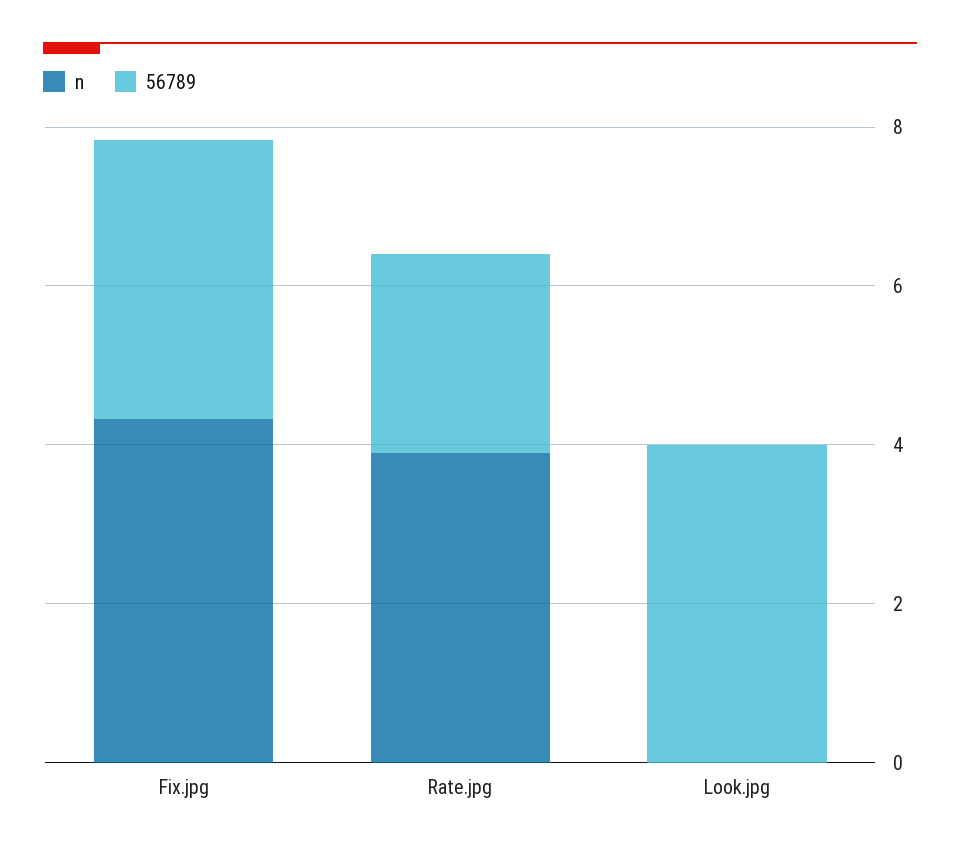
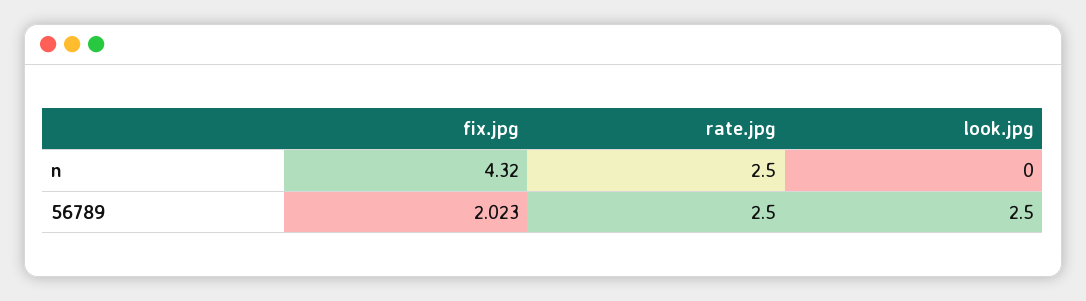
56789, Fix.jpg: 3.5 -> 2.023
n, Rate.jpg: 4 -> 2.5
56789, Look.jpg: 4 -> 2.5

